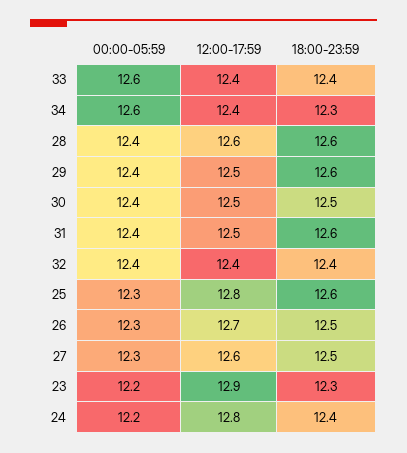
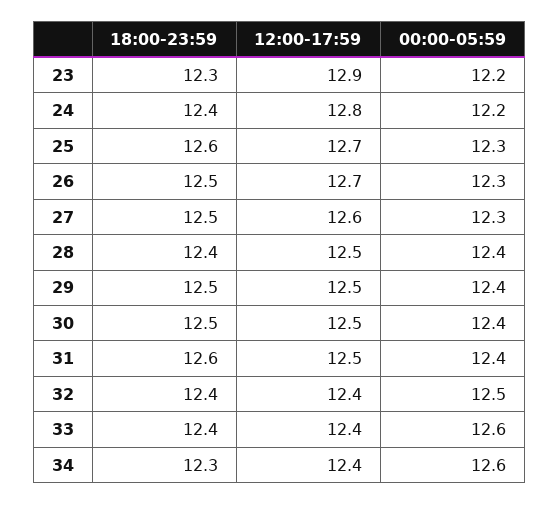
12:00-17:59, 28: 12.6 -> 12.5
18:00-23:59, 28: 12.6 -> 12.4
18:00-23:59, 29: 12.6 -> 12.5
00:00-05:59, 32: 12.4 -> 12.5
12:00-17:59, 25: 12.8 -> 12.7

